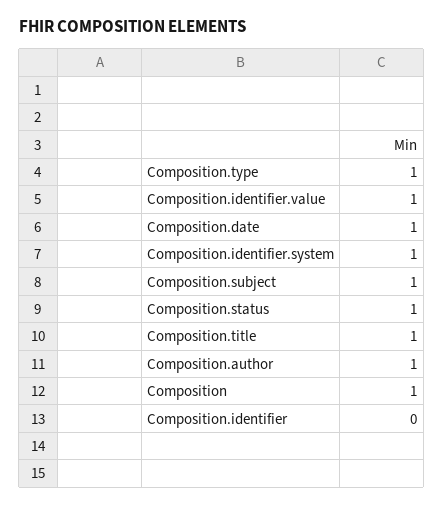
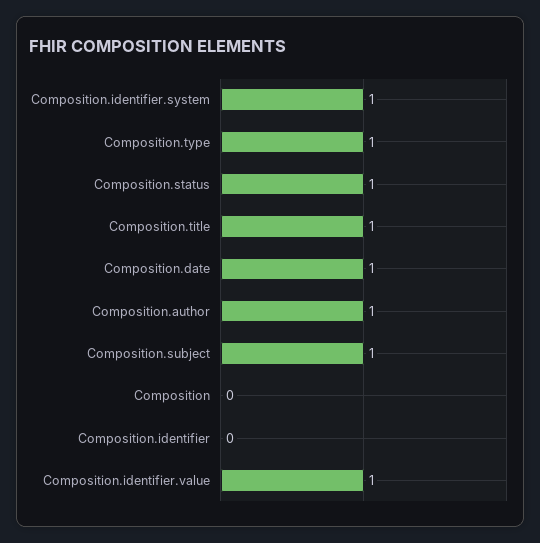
Composition: 1 -> 0

